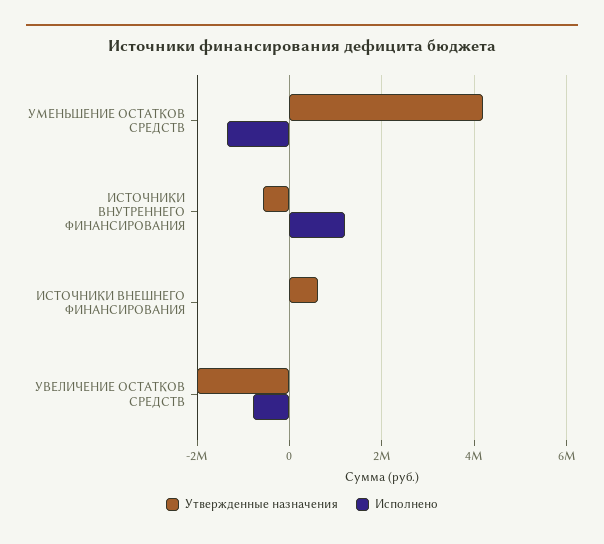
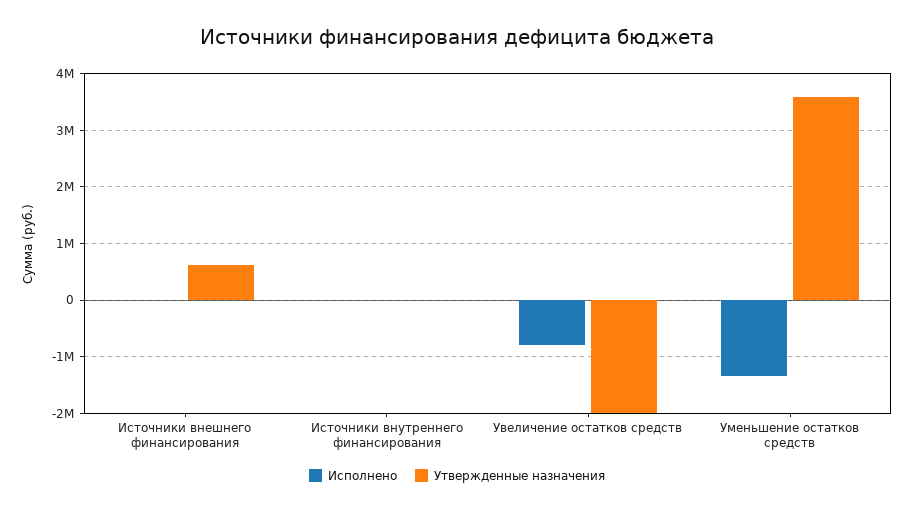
Утвержденные назначения, УМЕНЬШЕНИЕ ОСТАТКОВ СРЕДСТВ: 4200000 -> 3600000
Утвержденные назначения, ИСТОЧНИКИ ВНУТРЕННЕГО ФИНАНСИРОВАНИЯ: -600000 -> 0
Исполнено, ИСТОЧНИКИ ВНУТРЕННЕГО ФИНАНСИРОВАНИЯ: 1200000 -> 0

